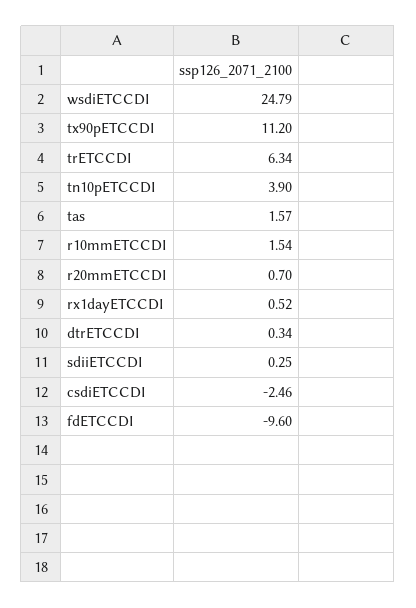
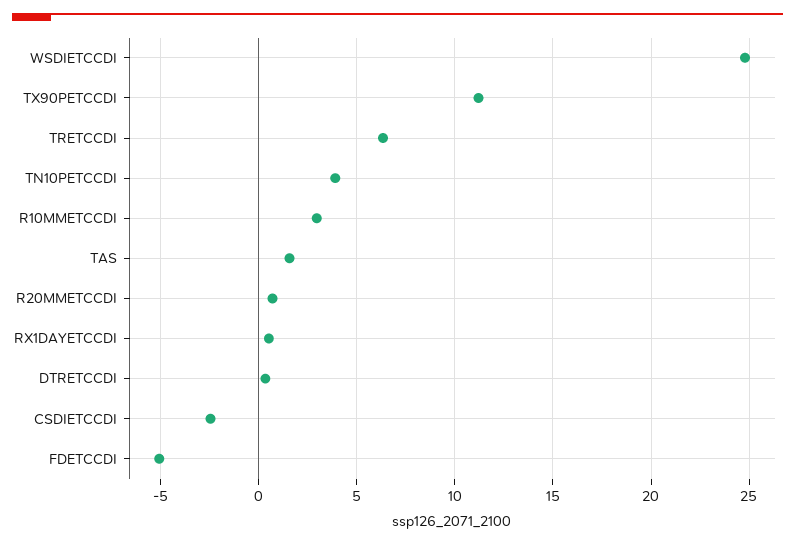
r10mmETCCDI: 1.54 -> 3
sdiiETCCDI: 0.25 -> none
fdETCCDI: -9.6 -> -5

